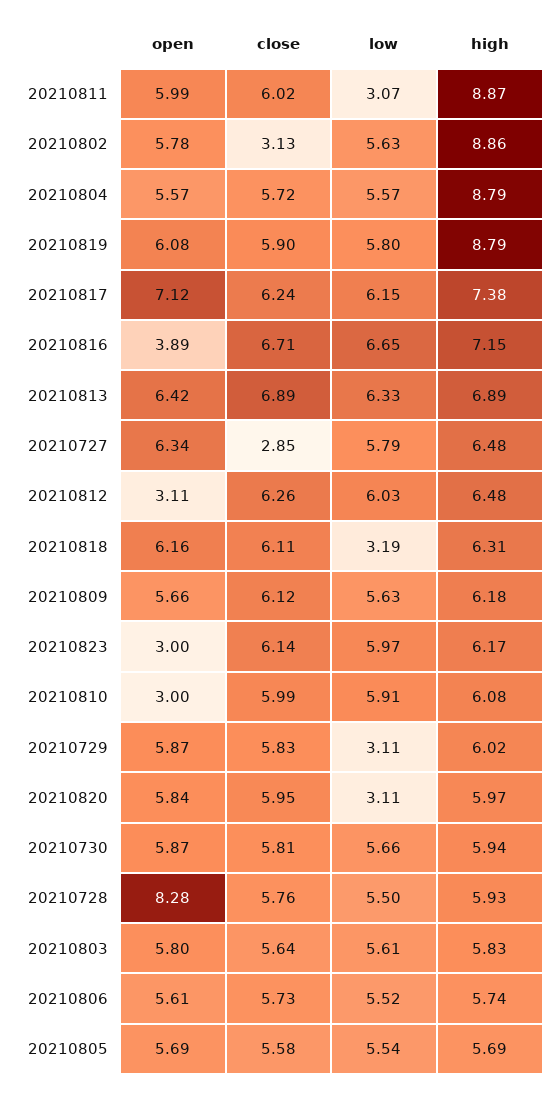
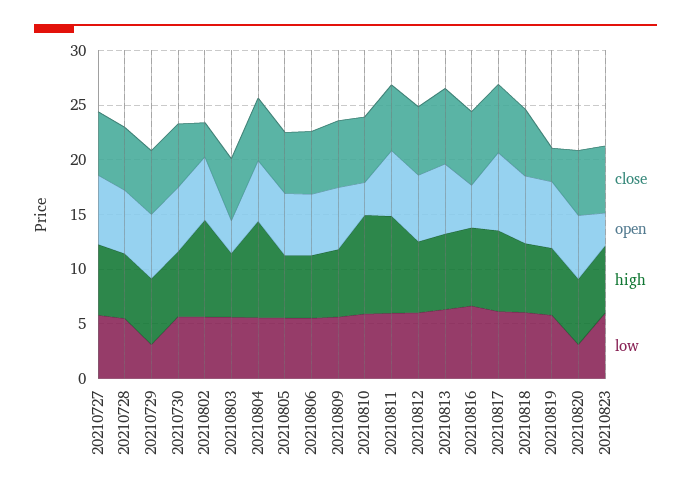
low, 20210811: 3.07 -> 6
close, 20210819: 5.9 -> 3
high, 20210819: 8.79 -> 6
close, 20210727: 2.85 -> 6
open, 20210812: 3.11 -> 6
low, 20210818: 3.19 -> 6
high, 20210810: 6.08 -> 9
open, 20210728: 8.28 -> 6
open, 20210803: 5.8 -> 3

